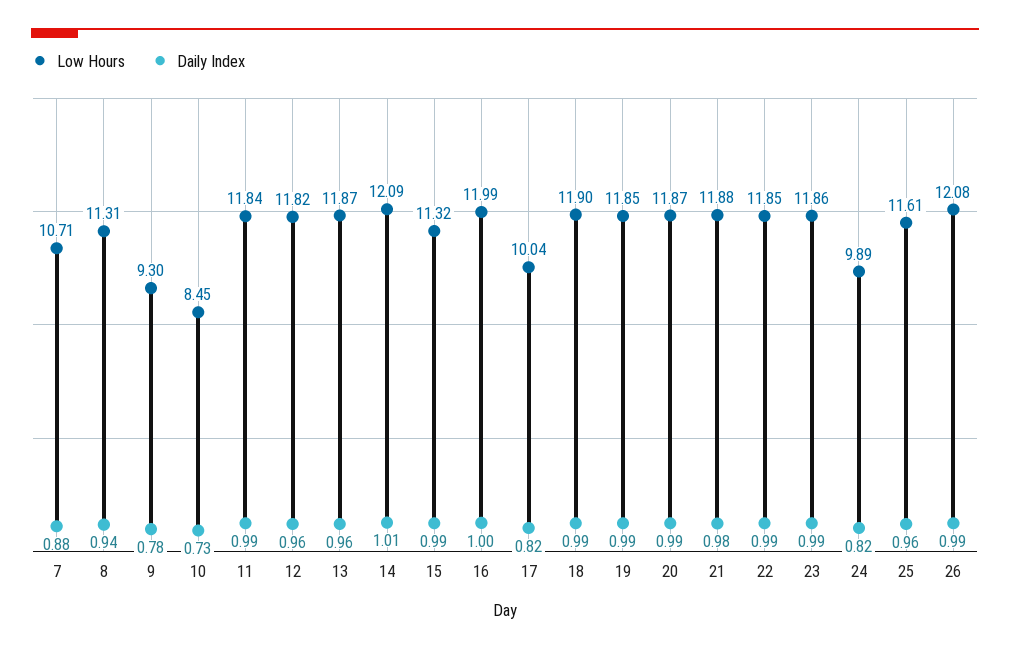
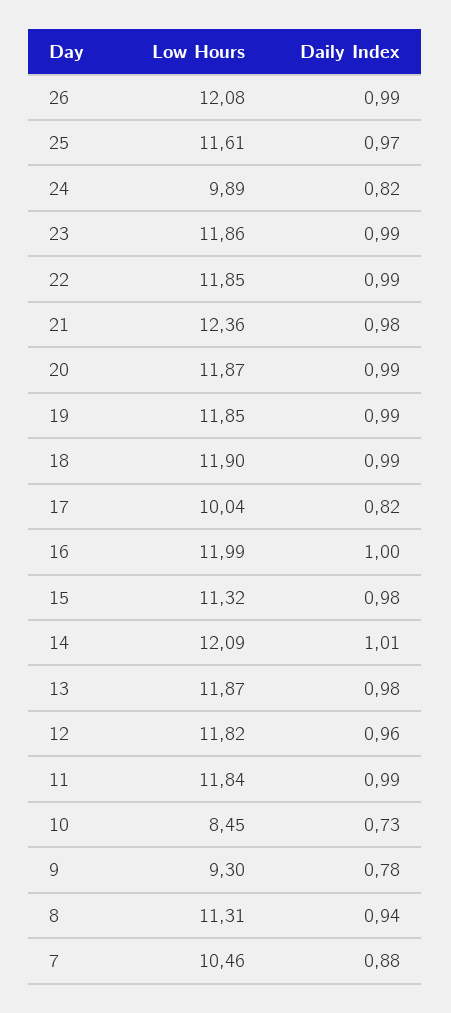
Low Hours, 7: 10.71 -> 10.46
Daily Index, 13: 0.96 -> 0.98
Daily Index, 15: 0.99 -> 0.98
Low Hours, 21: 11.88 -> 12.36
Daily Index, 25: 0.96 -> 0.97

